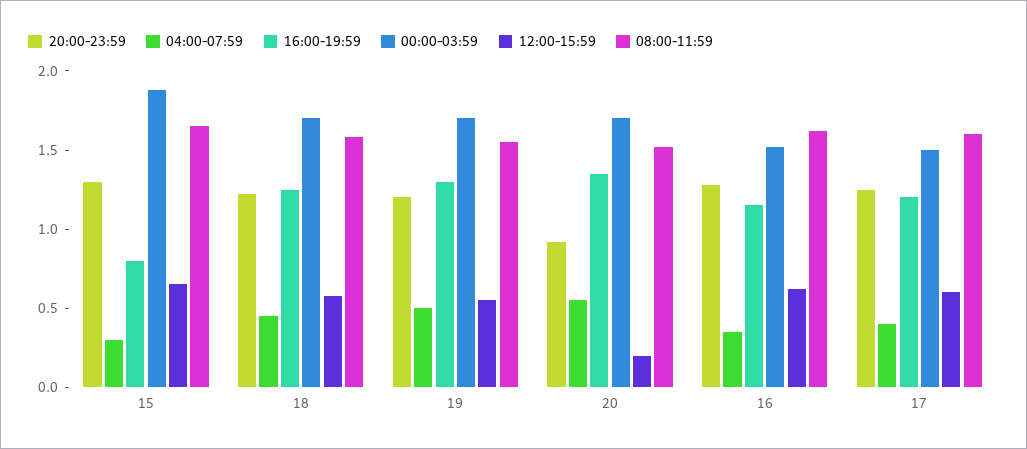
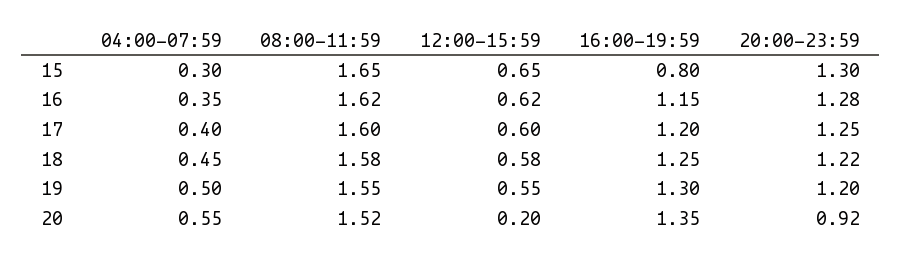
00:00-03:59, 15: 1.9 -> none
00:00-03:59, 18: 1.7 -> none
00:00-03:59, 19: 1.7 -> none
00:00-03:59, 20: 1.7 -> none
00:00-03:59, 16: 1.5 -> none
00:00-03:59, 17: 1.5 -> none

